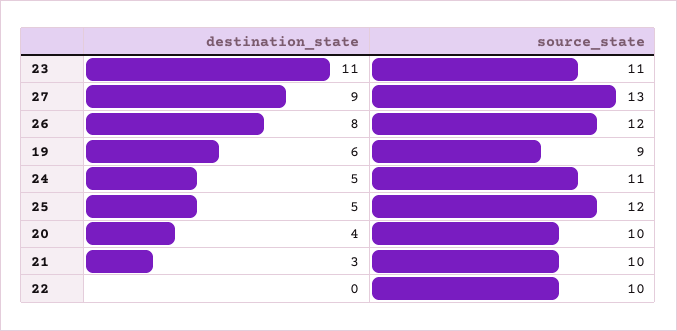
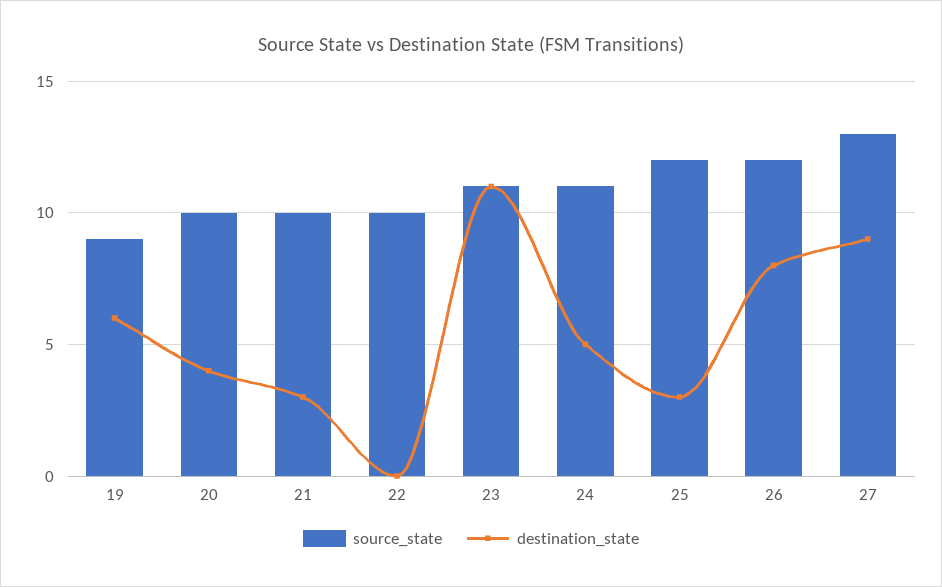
destination_state, 25: 5 -> 3

